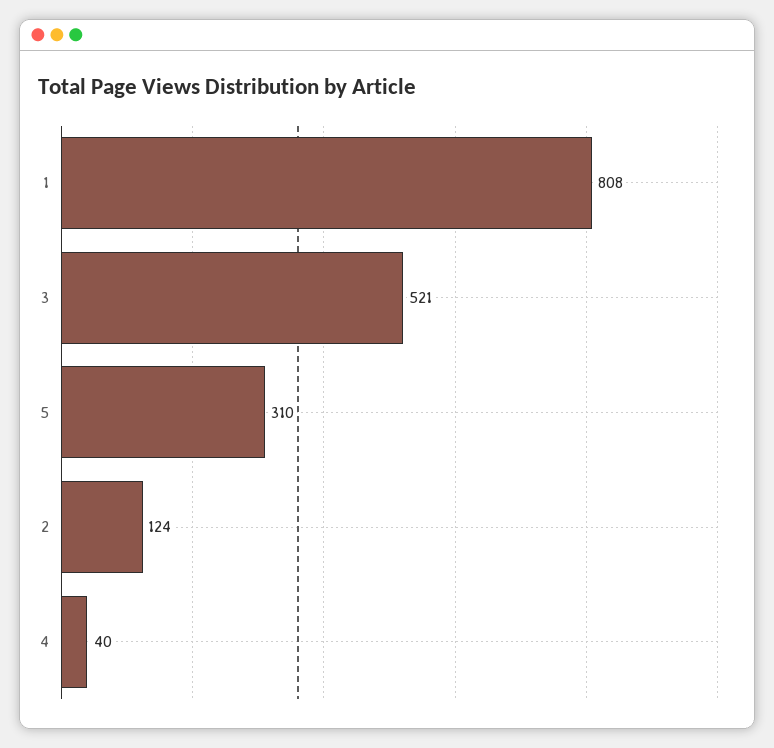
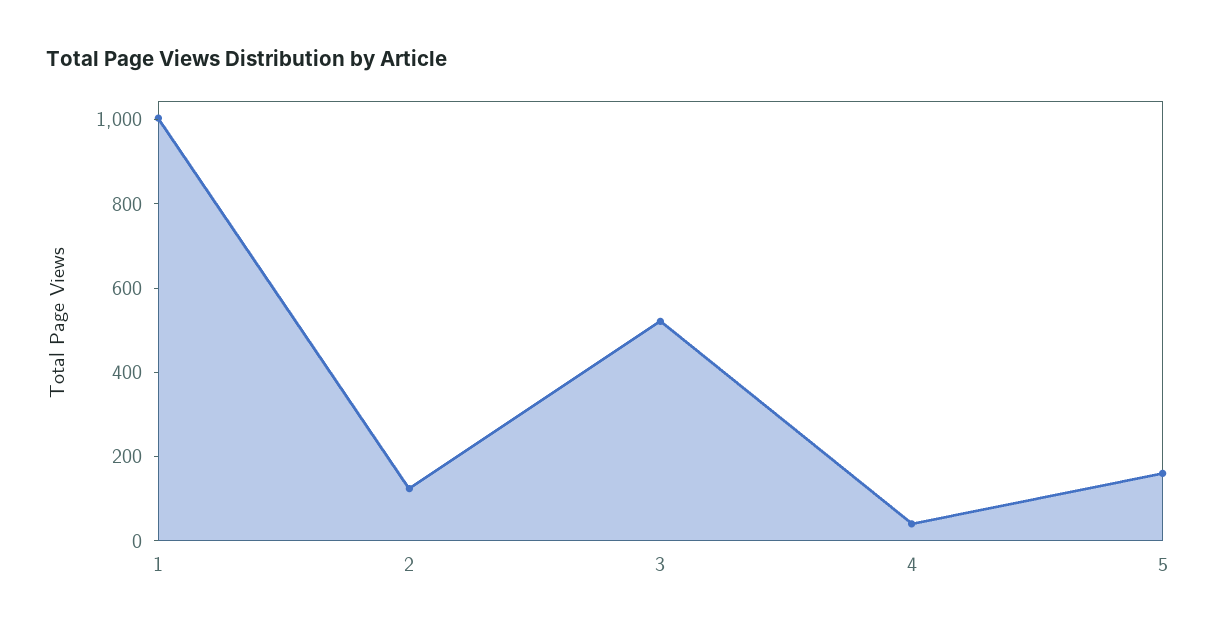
1: 808 -> 1000
5: 310 -> 150

